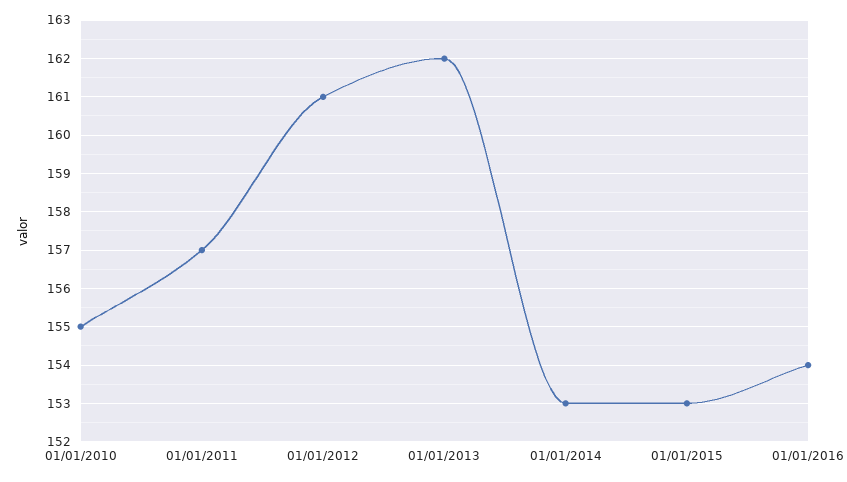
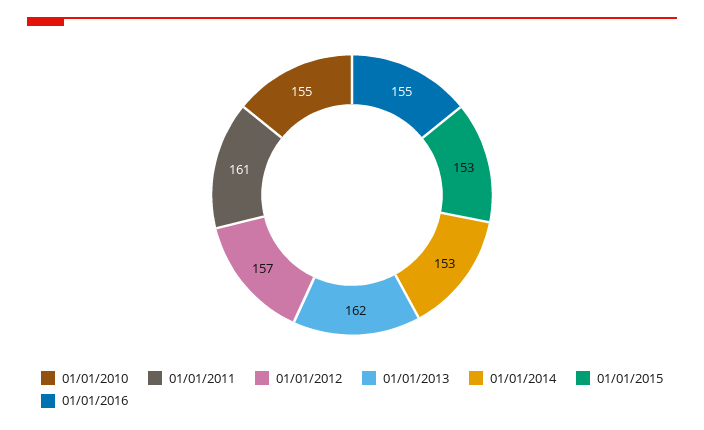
01/01/2011: 157 -> 161
01/01/2012: 161 -> 157
01/01/2016: 154 -> 155

